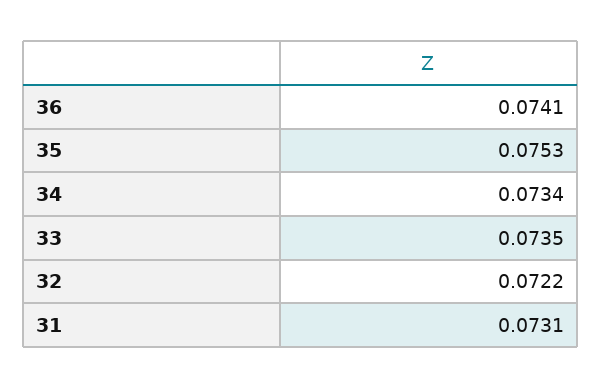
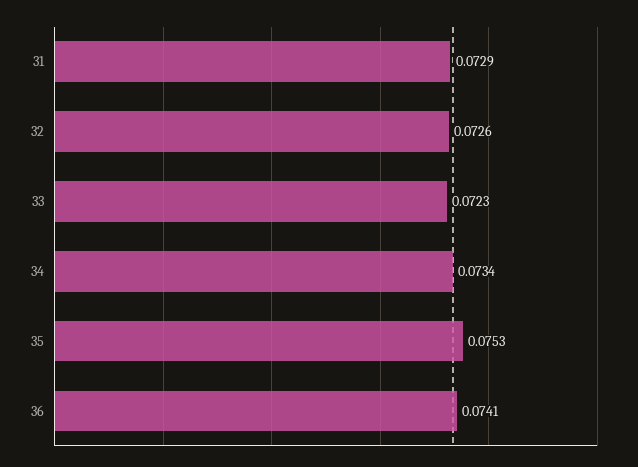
33: 0.0735 -> 0.0723
32: 0.0722 -> 0.0726
31: 0.0731 -> 0.0729

